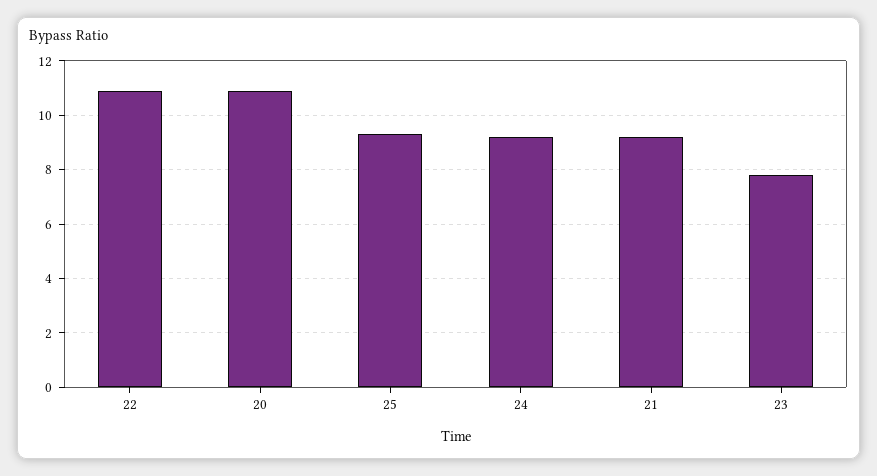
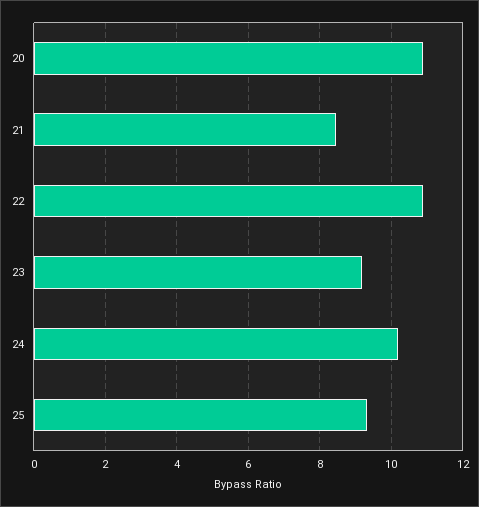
24: 9.25 -> 10.2
21: 9.25 -> 8.4
23: 7.75 -> 9.2

